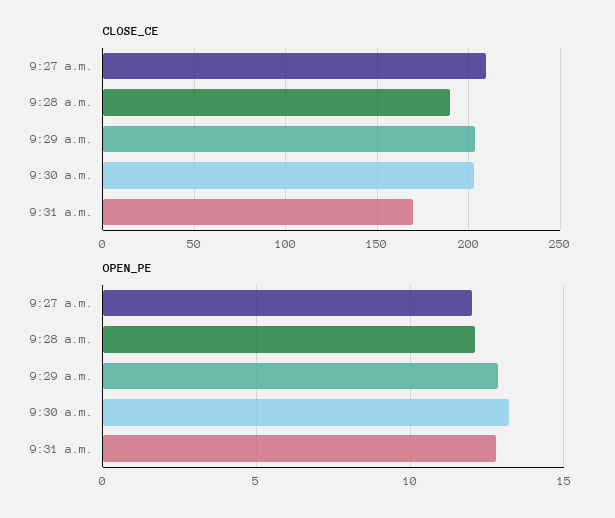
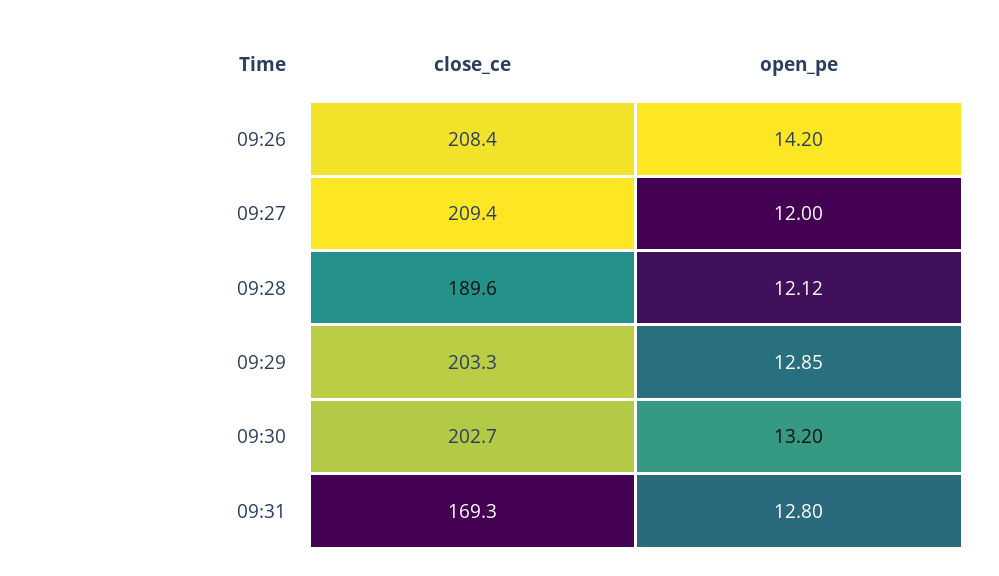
CLOSE_CE, 09:26: none -> 208.4
OPEN_PE, 09:26: none -> 14.2

